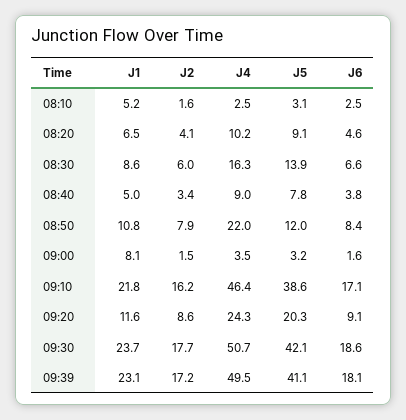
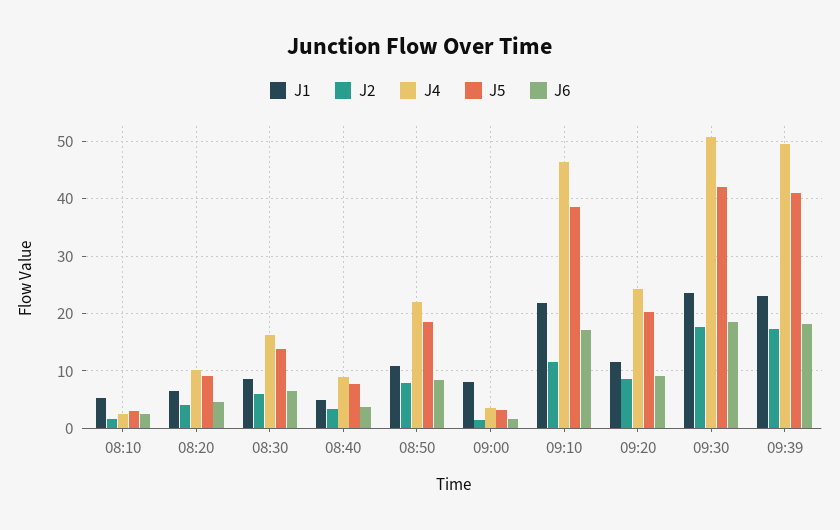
J5, 08:50: 12 -> 18
J2, 09:10: 16.2 -> 12

